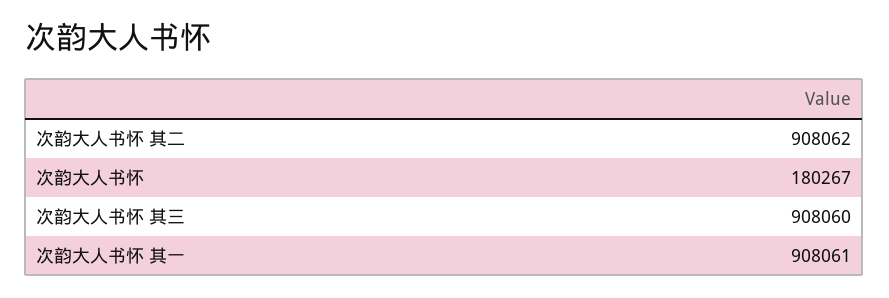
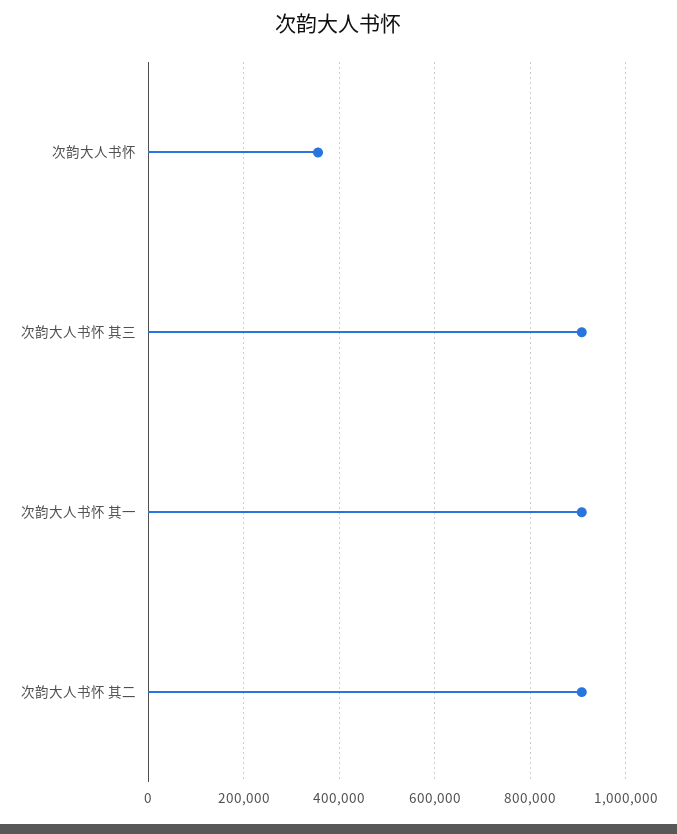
次韵大人书怀: 180267 -> 360000

